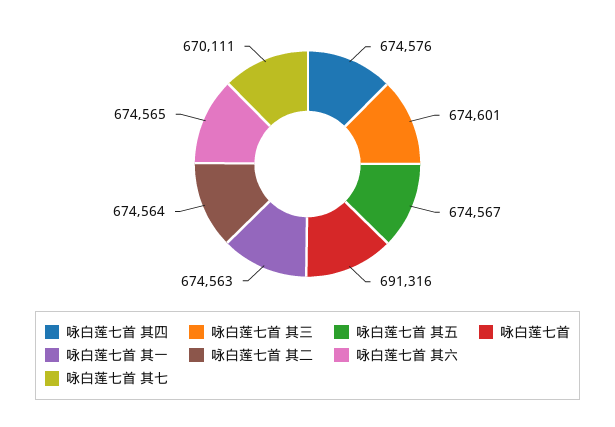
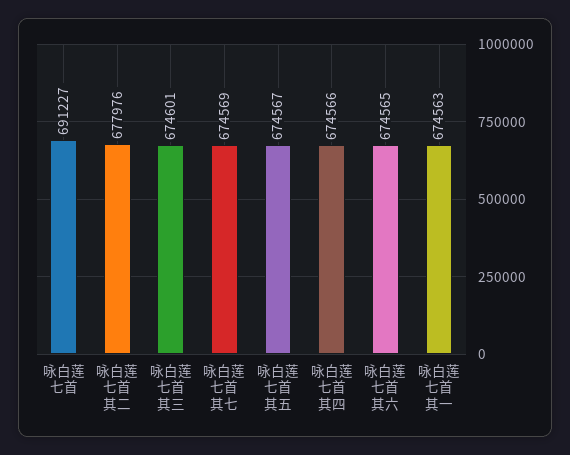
咏白莲七首 其四: 674576 -> 674566
咏白莲七首: 691316 -> 691227
咏白莲七首 其二: 674564 -> 677976
咏白莲七首 其七: 670111 -> 674569

